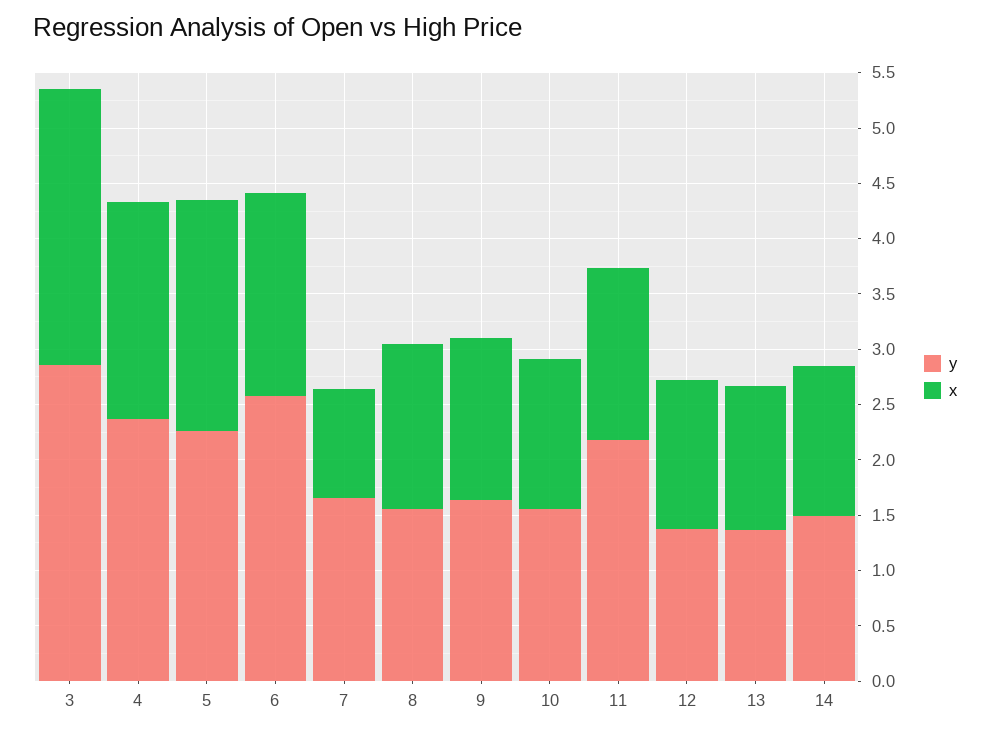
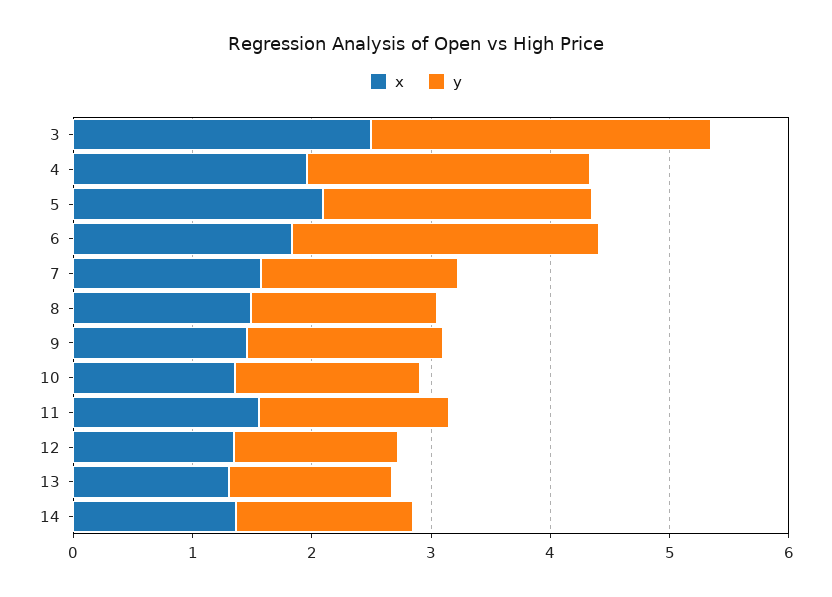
x, 7: 1 -> 1.6
y, 11: 2.2 -> 1.6

